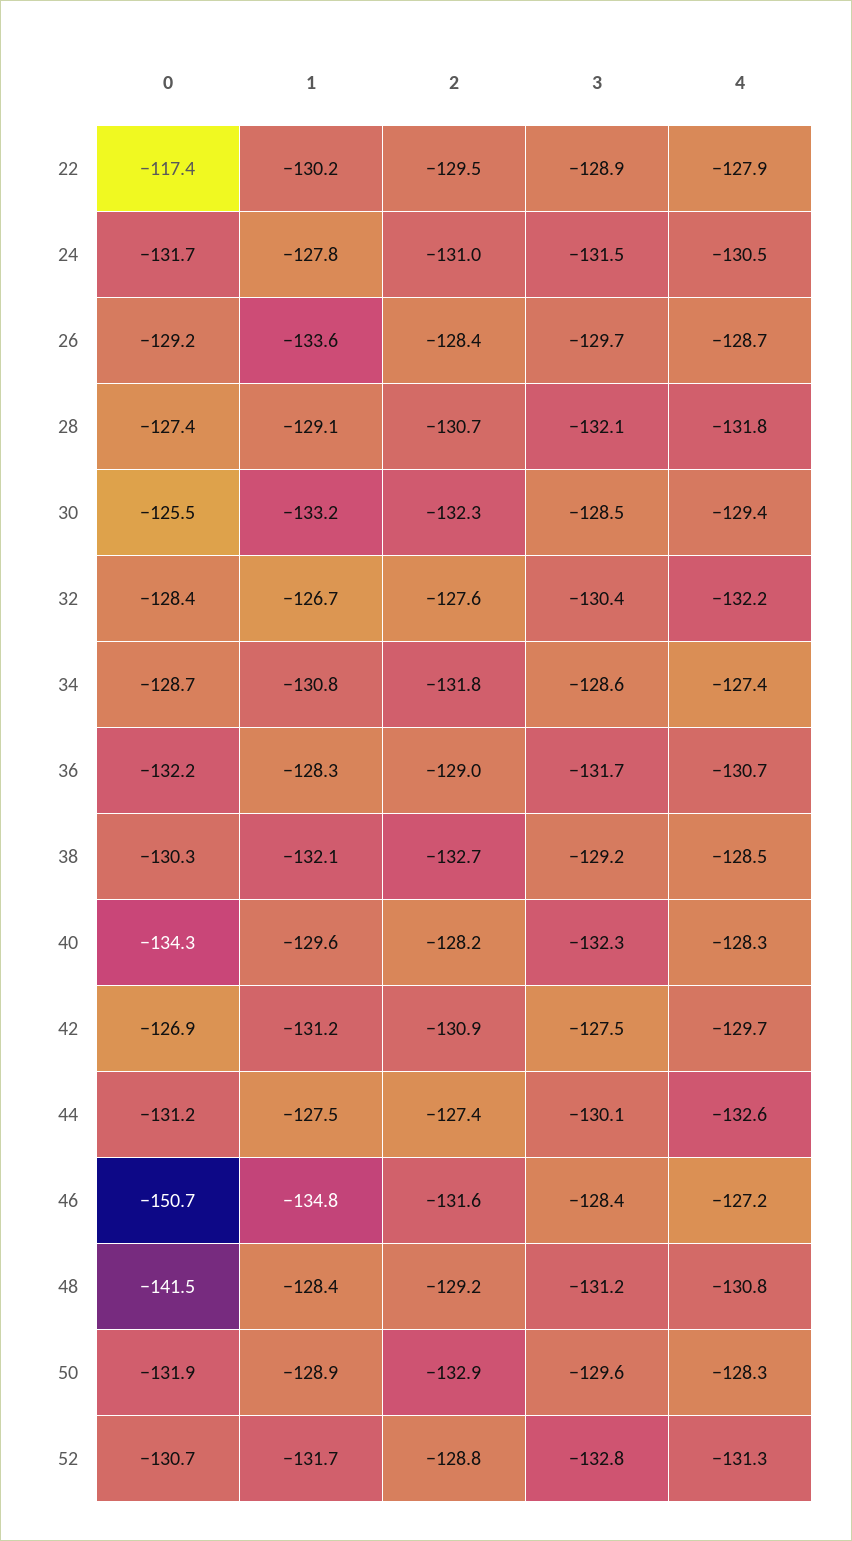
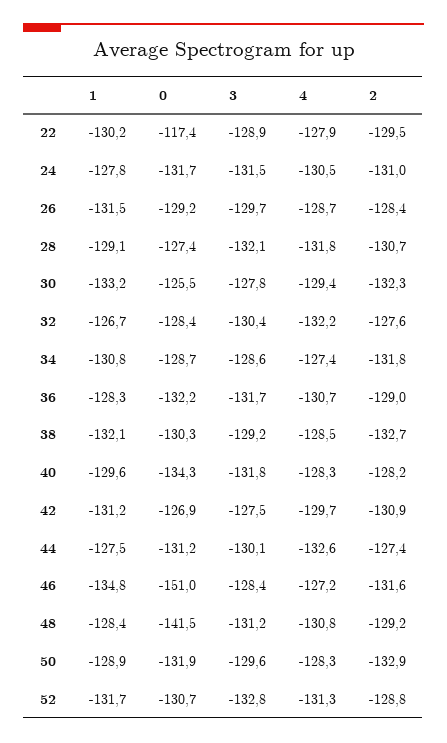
1, 26: -133.6 -> -131.5
3, 30: -128.5 -> -127.8
3, 40: -132.3 -> -131.8
0, 46: -150.7 -> -151

